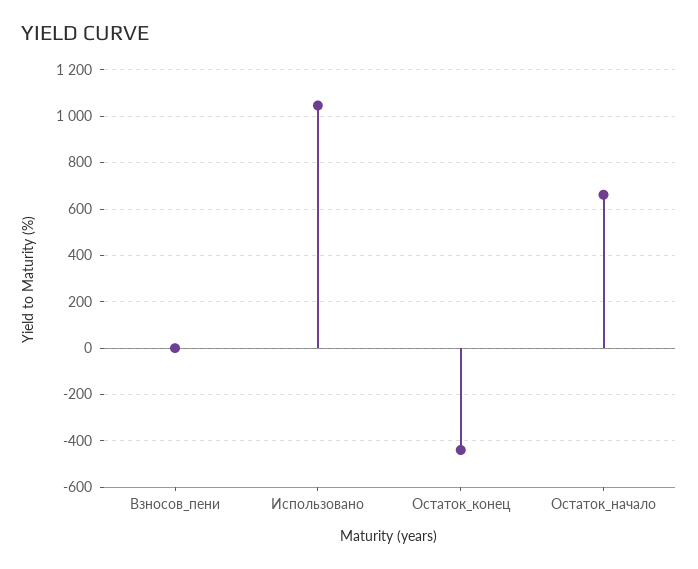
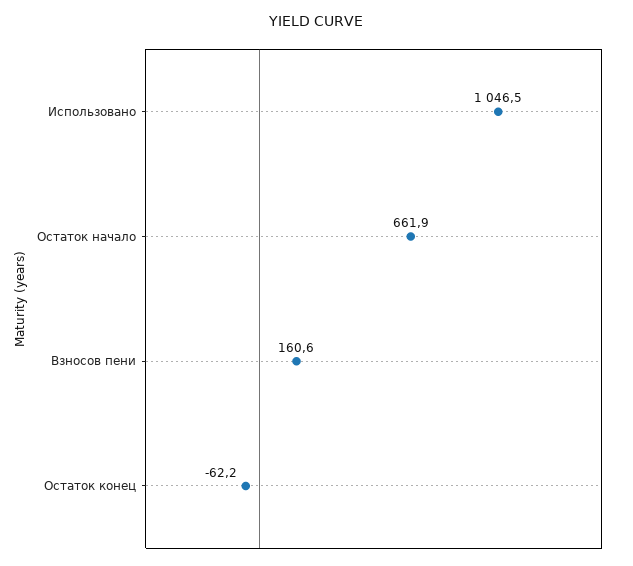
Взносов_пени: 0 -> 160.6
Остаток_конец: -450 -> -62.2

